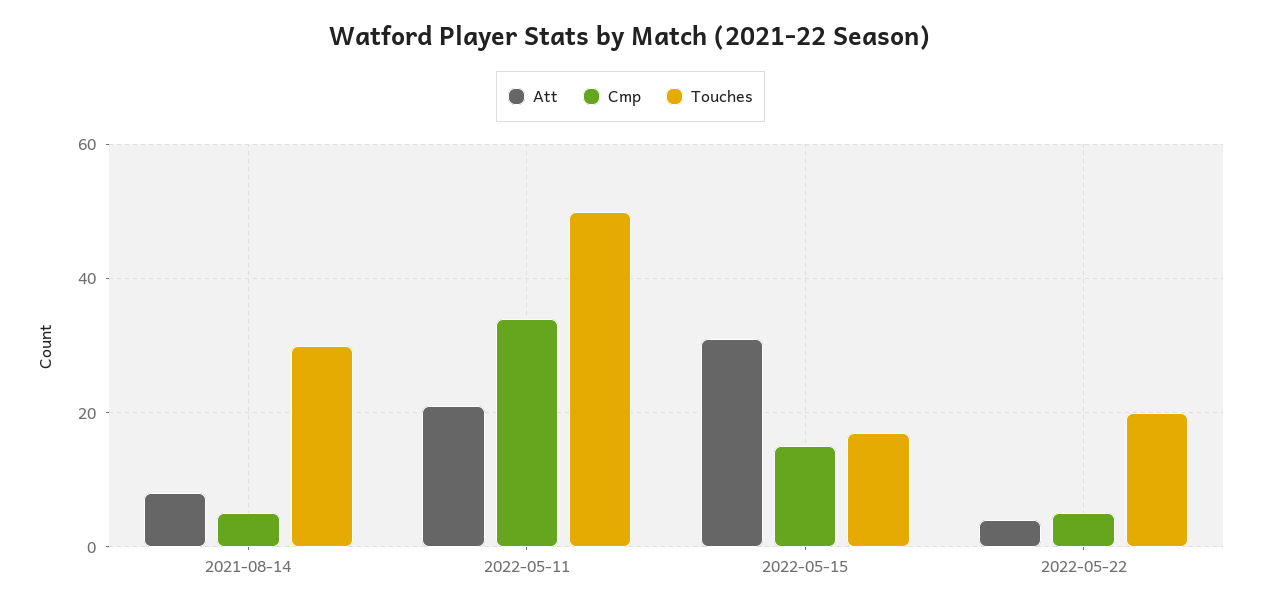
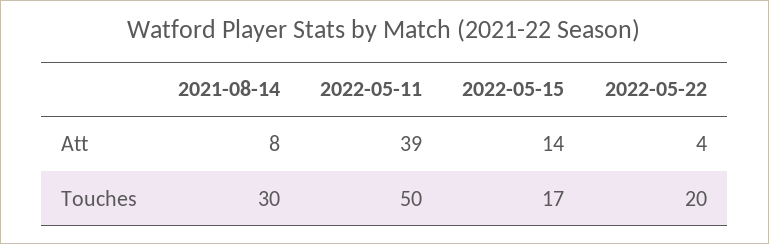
Cmp, 2021-08-14: 5 -> none
Att, 2022-05-11: 20 -> 39
Cmp, 2022-05-11: 35 -> none
Att, 2022-05-15: 30 -> 14
Cmp, 2022-05-15: 15 -> none
Cmp, 2022-05-22: 5 -> none

